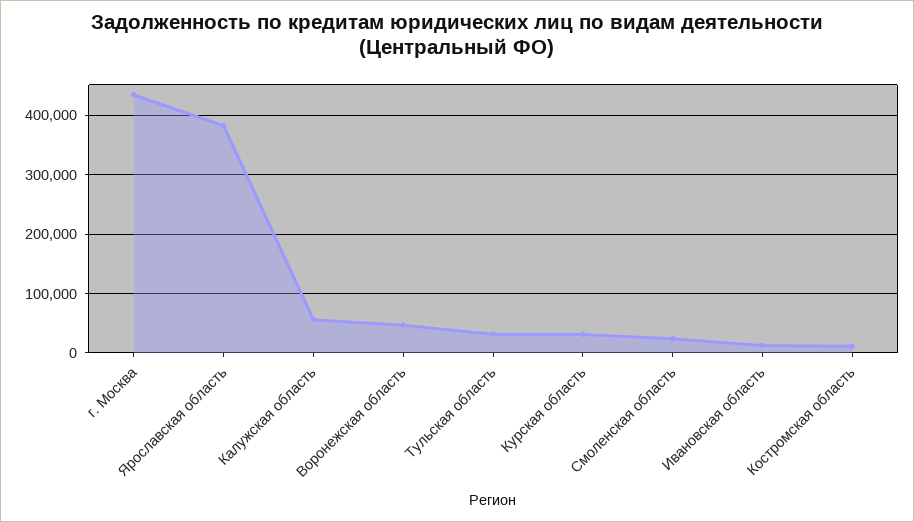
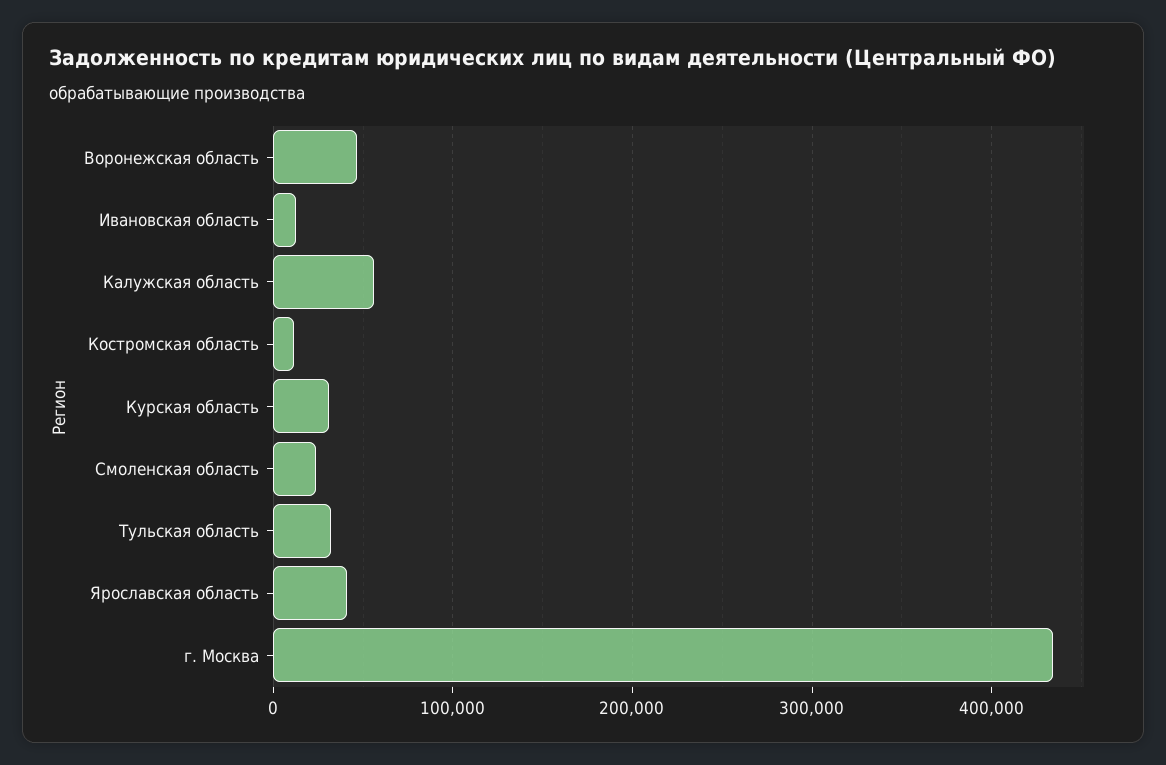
Ярославская область: 380000 -> 40000

